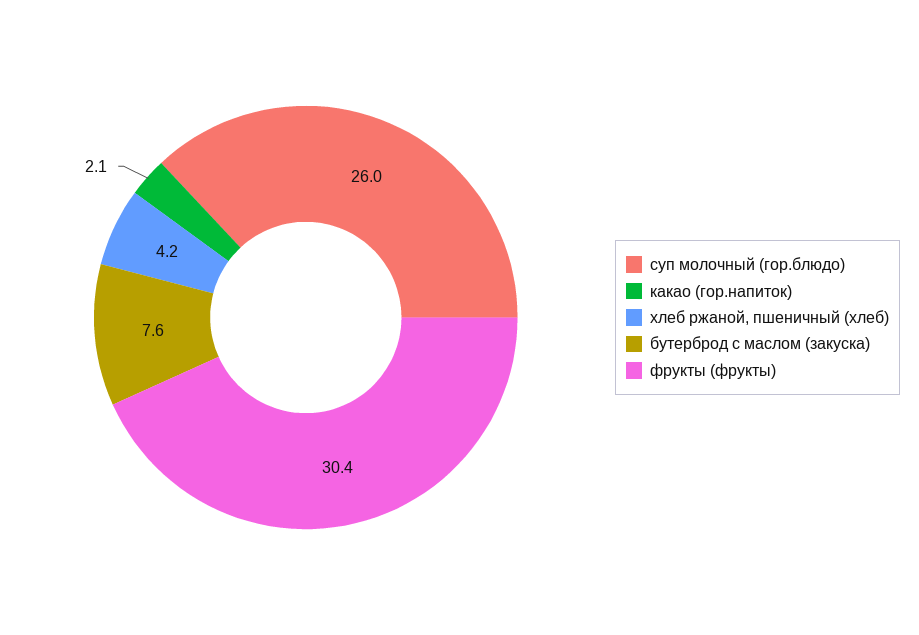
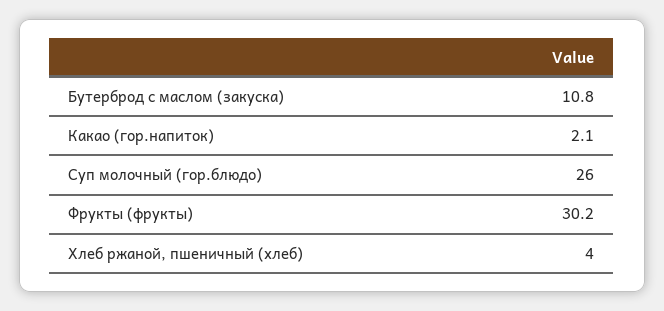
хлеб ржаной, пшеничный (хлеб): 4.2 -> 4
бутерброд с маслом (закуска): 7.6 -> 10.8
фрукты (фрукты): 30.4 -> 30.2

